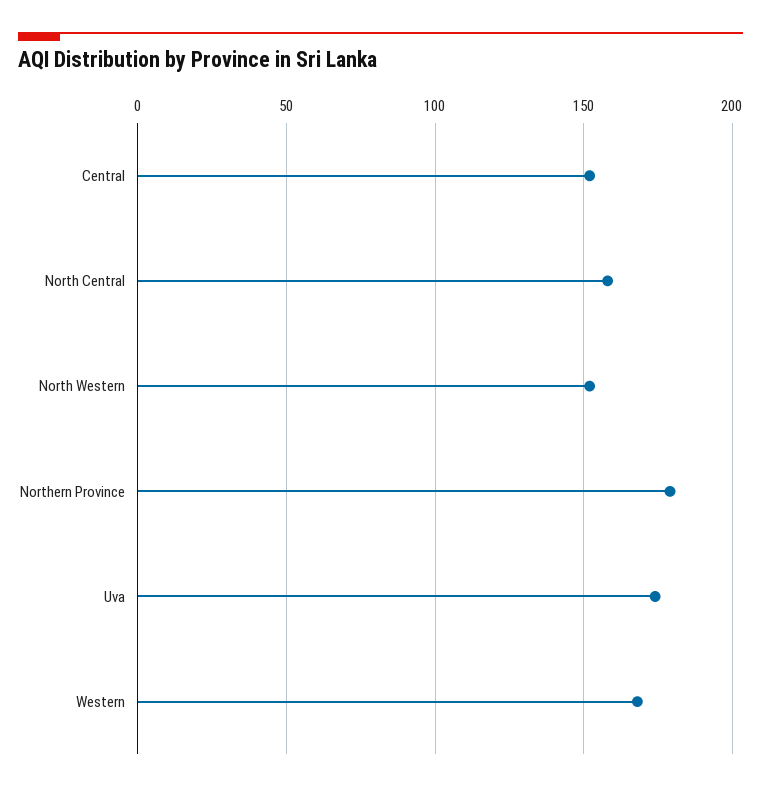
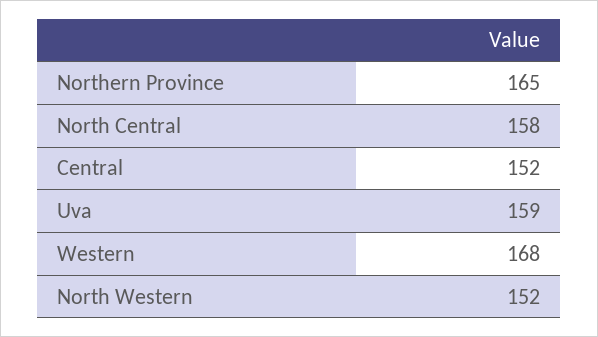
Northern Province: 180 -> 165
Uva: 175 -> 159

